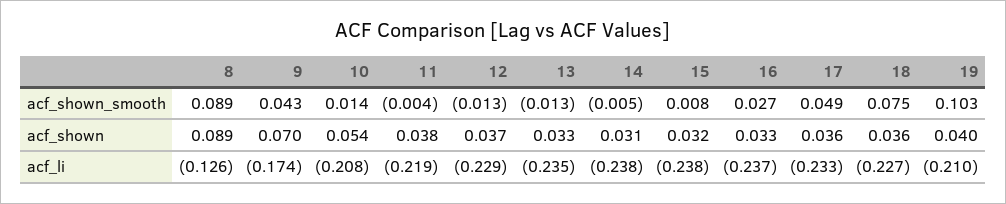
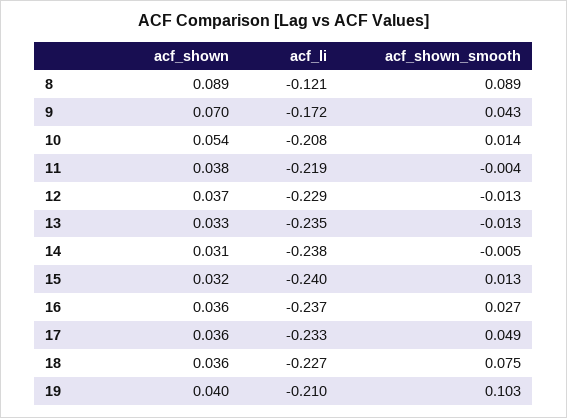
15, acf_shown_smooth: 0.008 -> 0.013
16, acf_shown: 0.033 -> 0.036
8, acf_li: -0.126 -> -0.121
9, acf_li: -0.174 -> -0.172
15, acf_li: -0.238 -> -0.24

